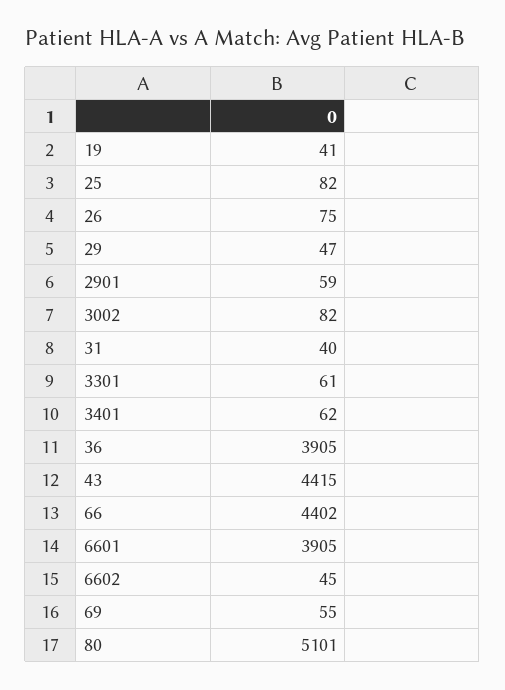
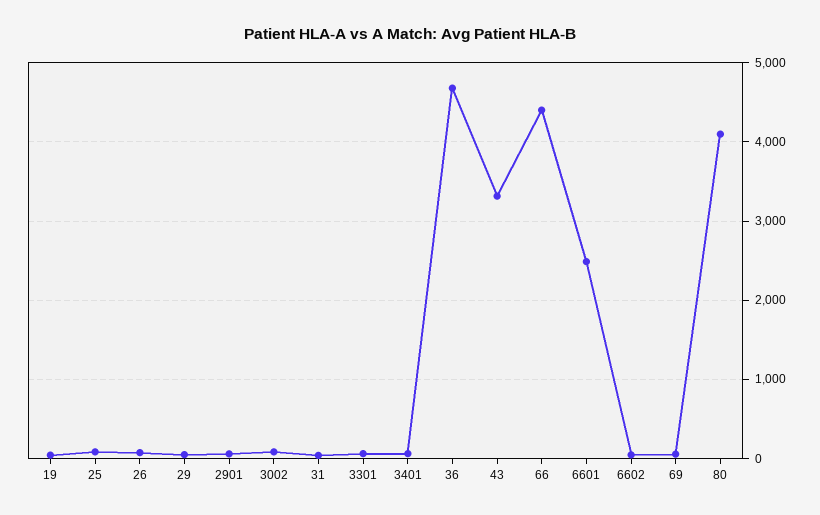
36: 3905 -> 4700
43: 4415 -> 3300
6601: 3905 -> 2500
80: 5101 -> 4100

